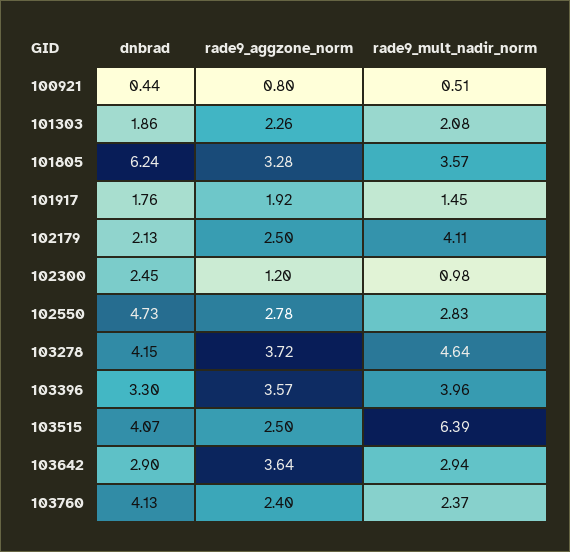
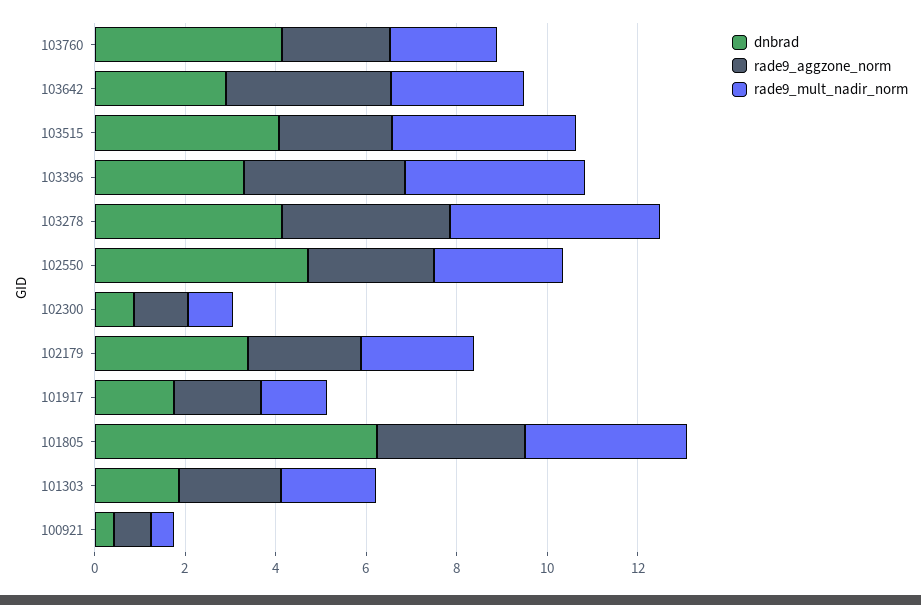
dnbrad, 102179: 2.13 -> 3.5
rade9_mult_nadir_norm, 102179: 4.11 -> 2.5
dnbrad, 102300: 2.45 -> 1
rade9_mult_nadir_norm, 103515: 6.39 -> 4

